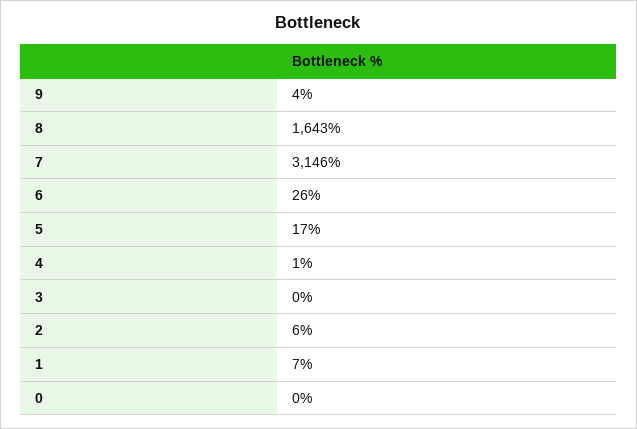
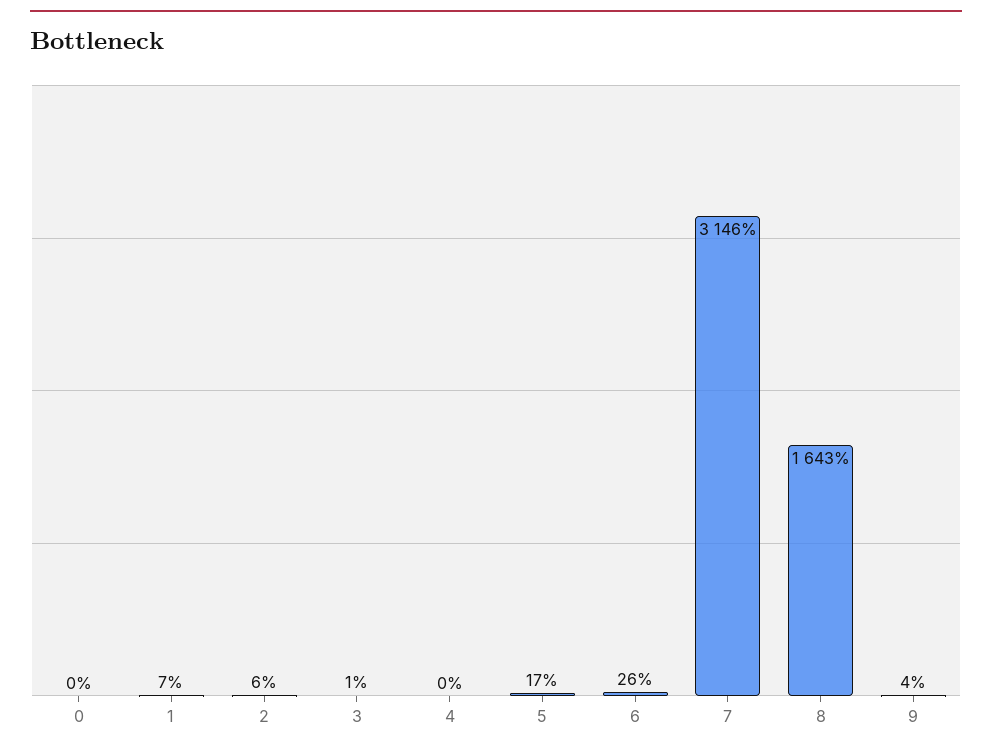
4: 1 -> 0
3: 0 -> 1

